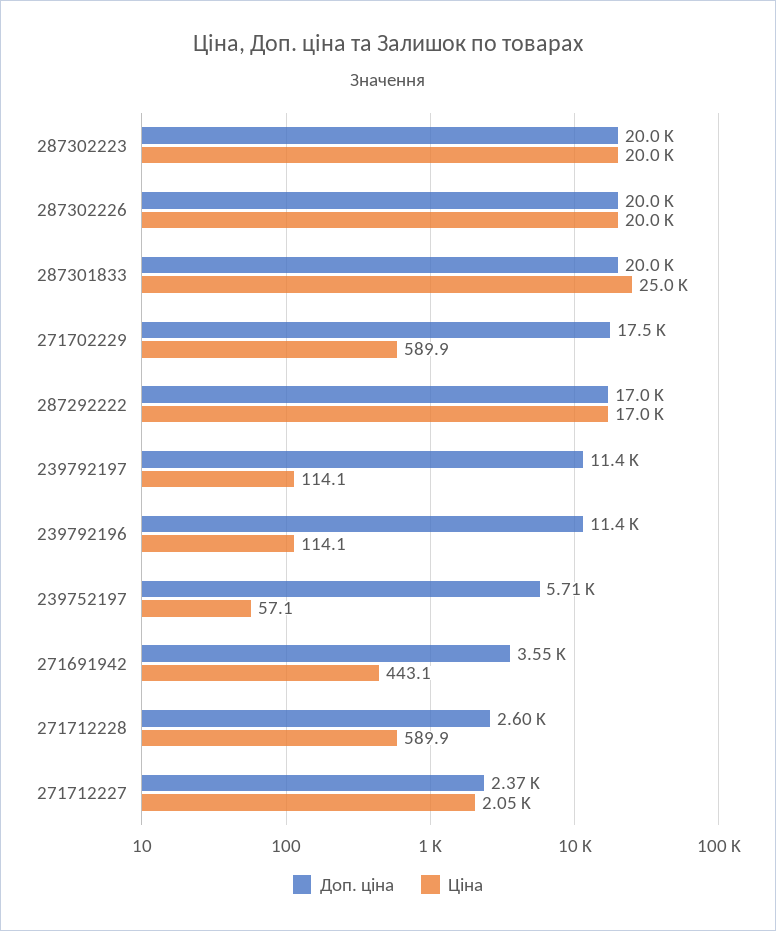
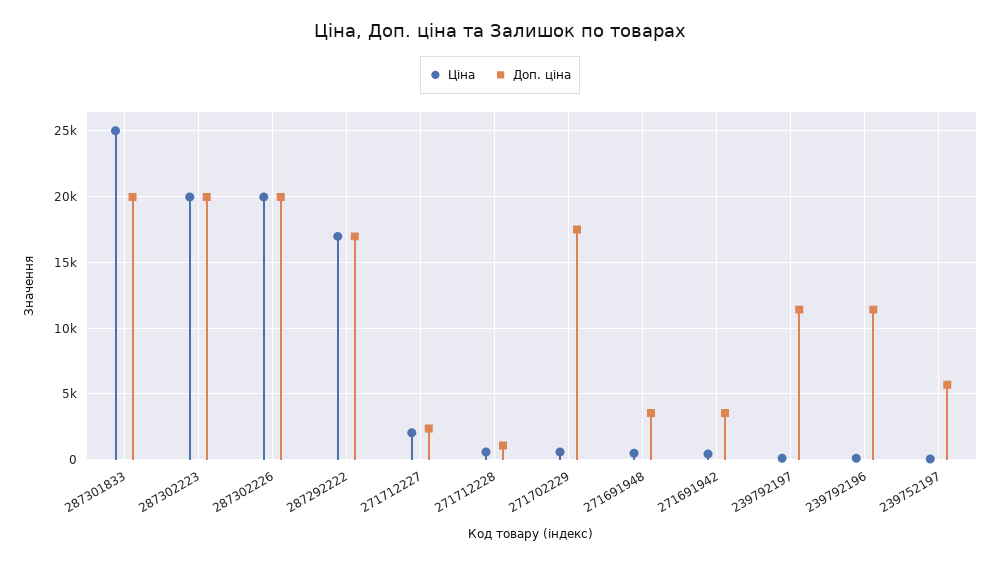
Доп. ціна, 271712228: 2600 -> 1000
Ціна, 271691948: none -> 500
Доп. ціна, 271691948: none -> 3500

